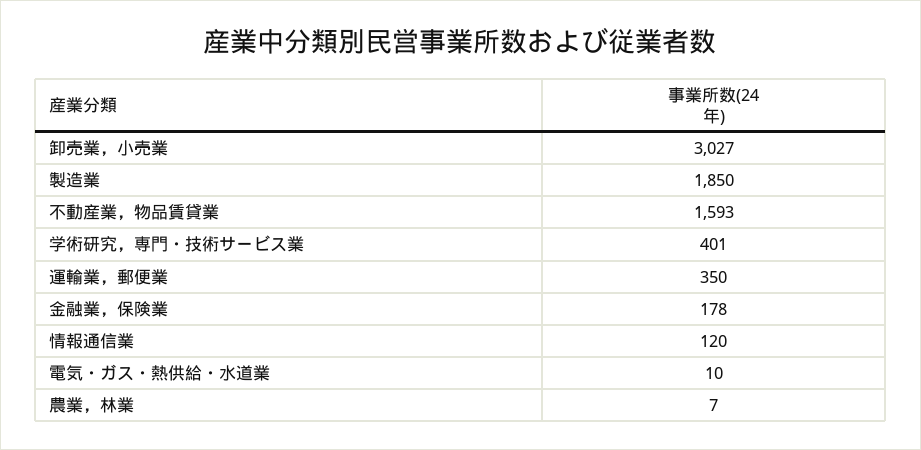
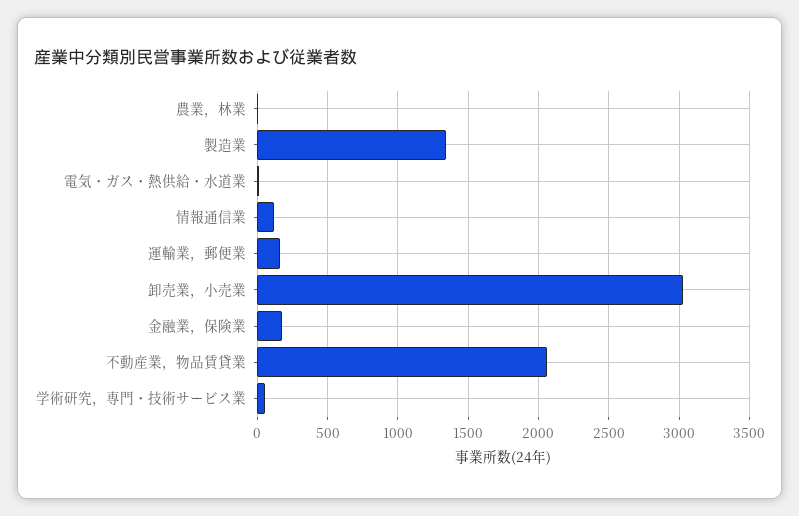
製造業: 1850 -> 1350
不動産業，物品賃貸業: 1593 -> 2050
学術研究，専門・技術サービス業: 401 -> 50
運輸業，郵便業: 350 -> 150

